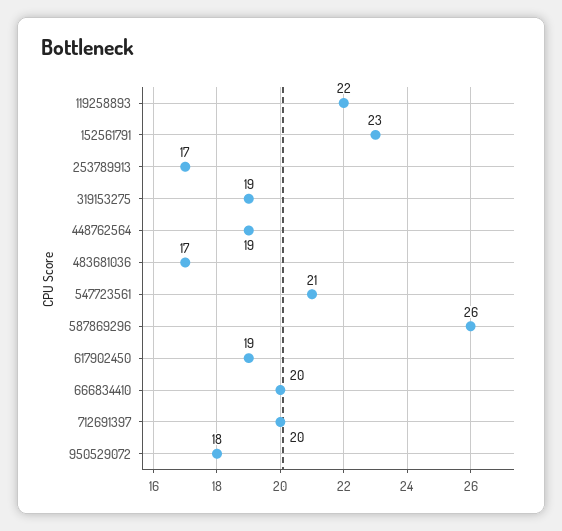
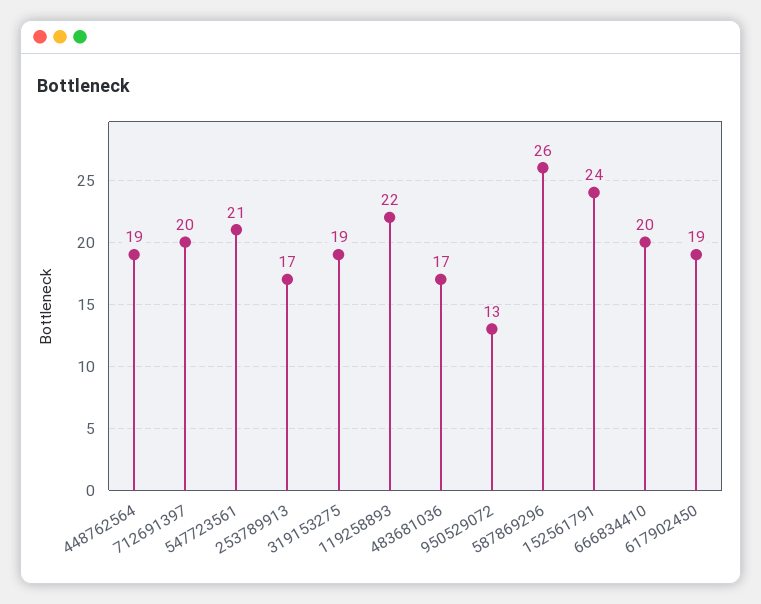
152561791: 23 -> 24
950529072: 18 -> 13

